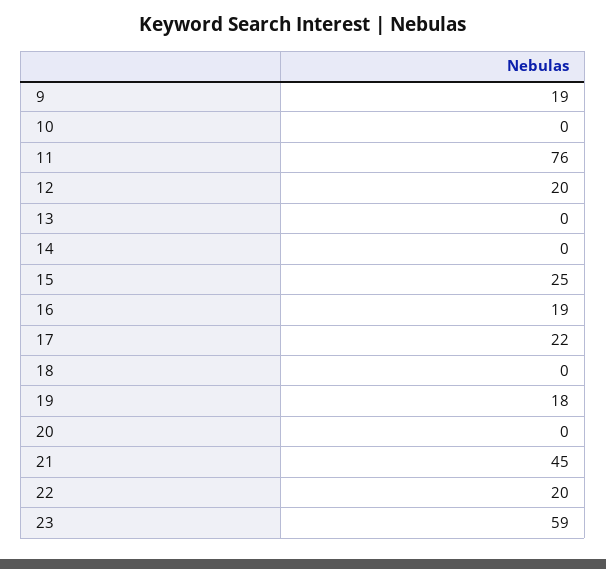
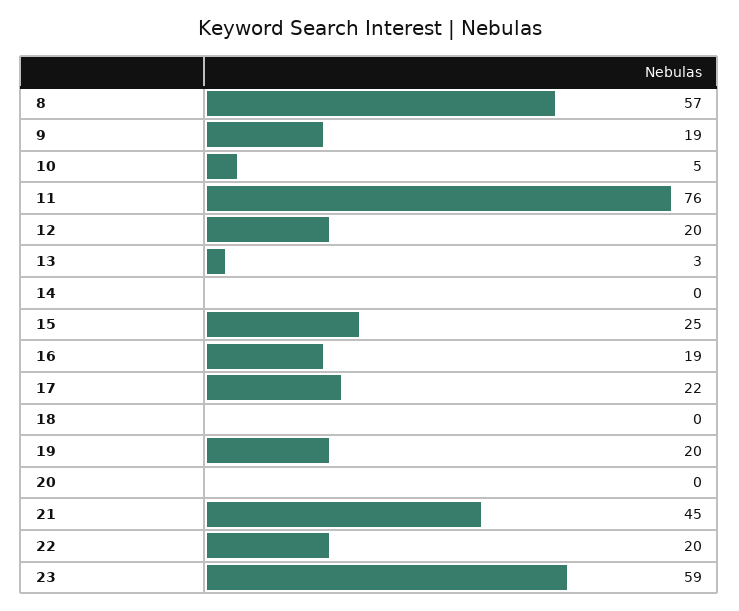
10: 0 -> 5
13: 0 -> 3
19: 18 -> 20
8: none -> 57

